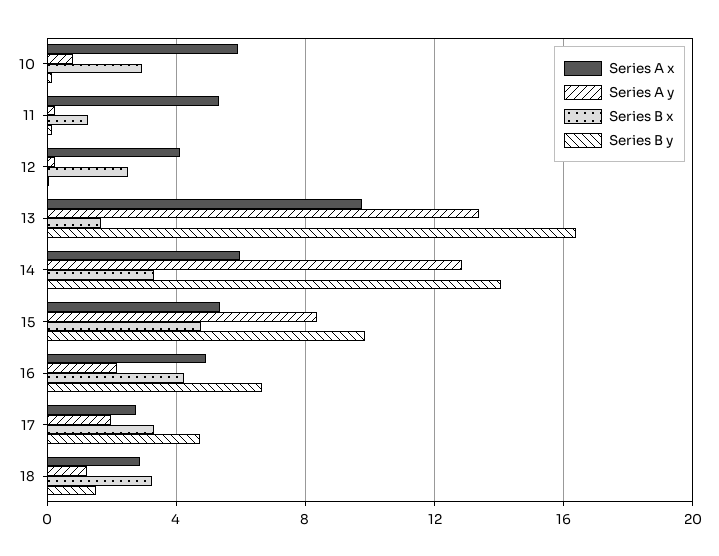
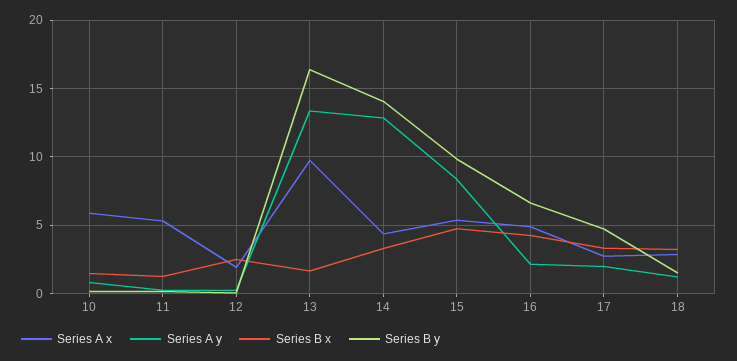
Series B x, 10: 3 -> 1.5
Series A x, 12: 4 -> 2
Series A x, 14: 6 -> 4.5

